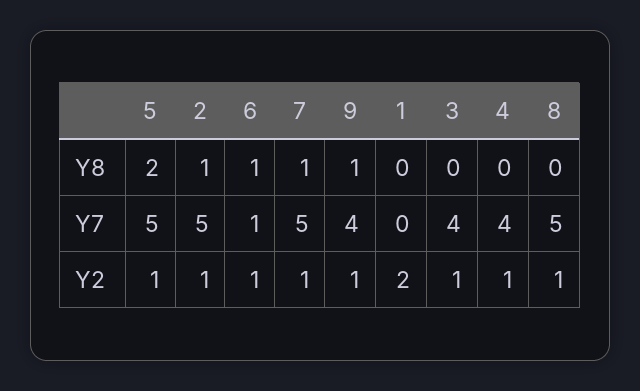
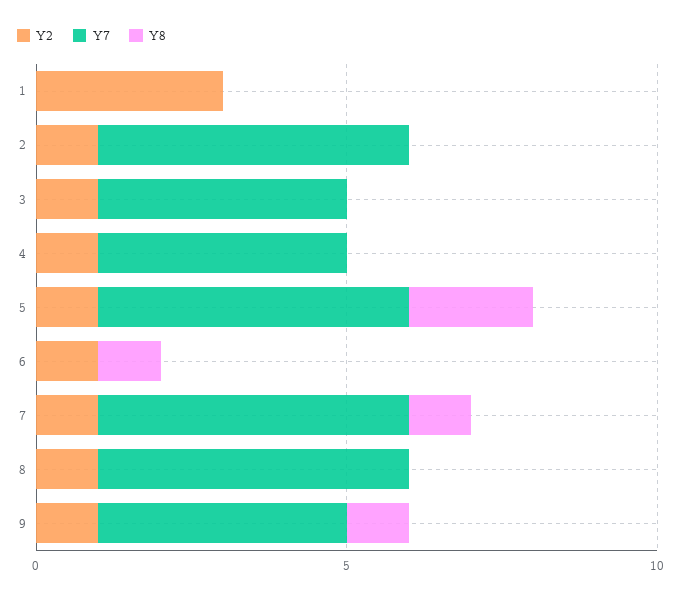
Y8, 2: 1 -> 0
Y7, 6: 1 -> 0
Y2, 1: 2 -> 3

